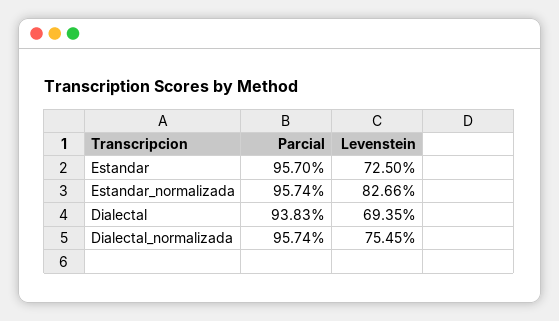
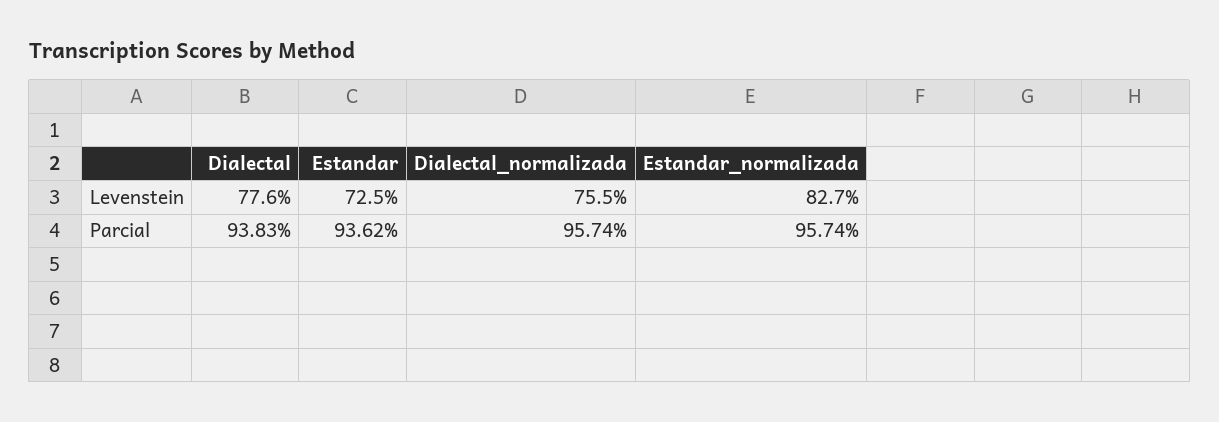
Parcial, Estandar: 95.7 -> 93.62
Levenstein, Dialectal: 69.35 -> 77.6

